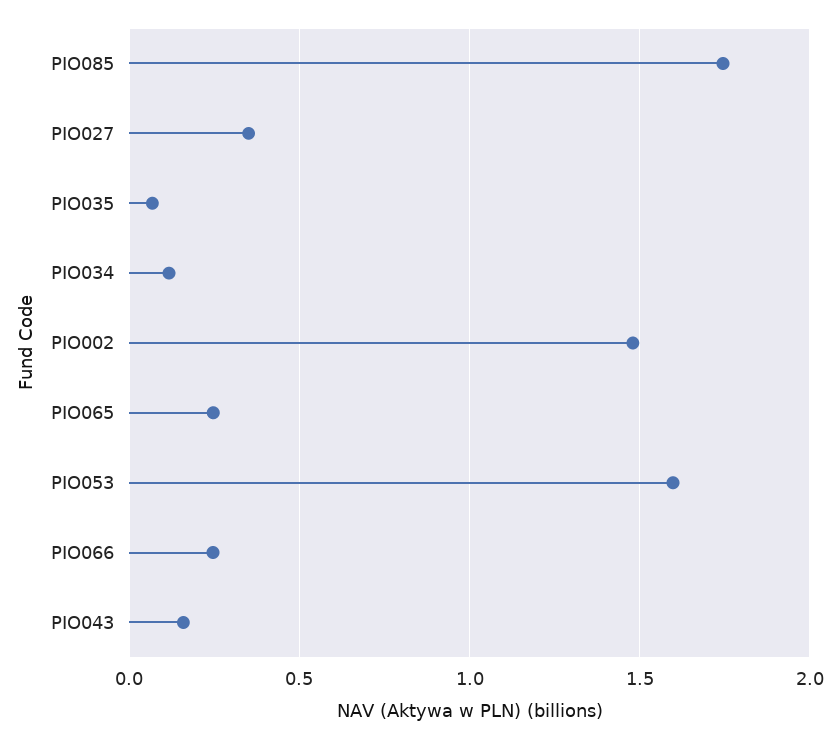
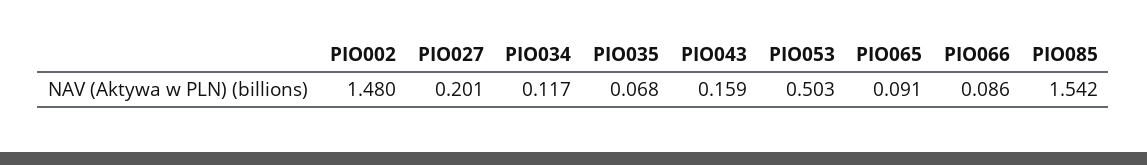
PIO085: 1.75 -> 1.542
PIO027: 0.35 -> 0.201
PIO065: 0.25 -> 0.091
PIO053: 1.6 -> 0.503
PIO066: 0.25 -> 0.086

